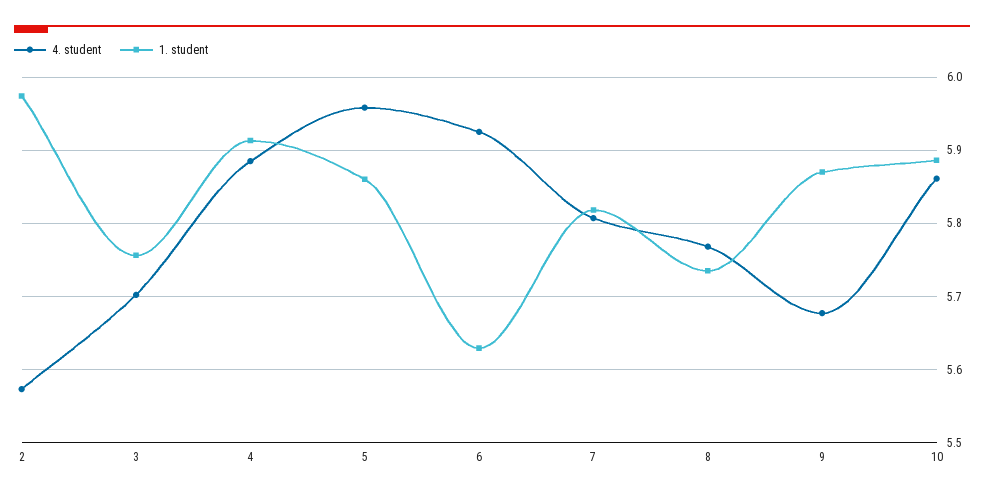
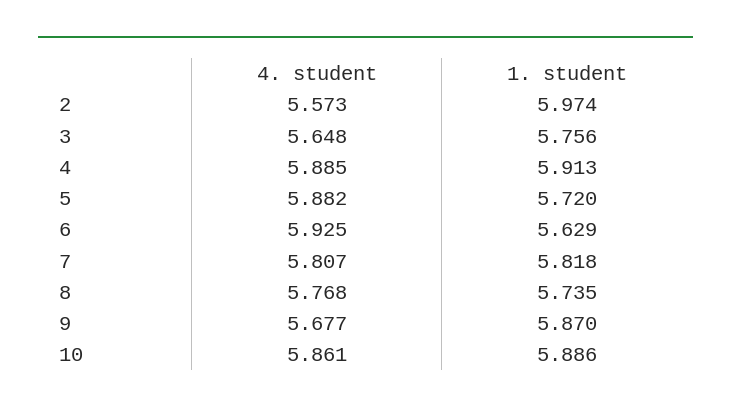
4. student, 3: 5.7 -> 5.648
4. student, 5: 5.96 -> 5.882
1. student, 5: 5.86 -> 5.72

